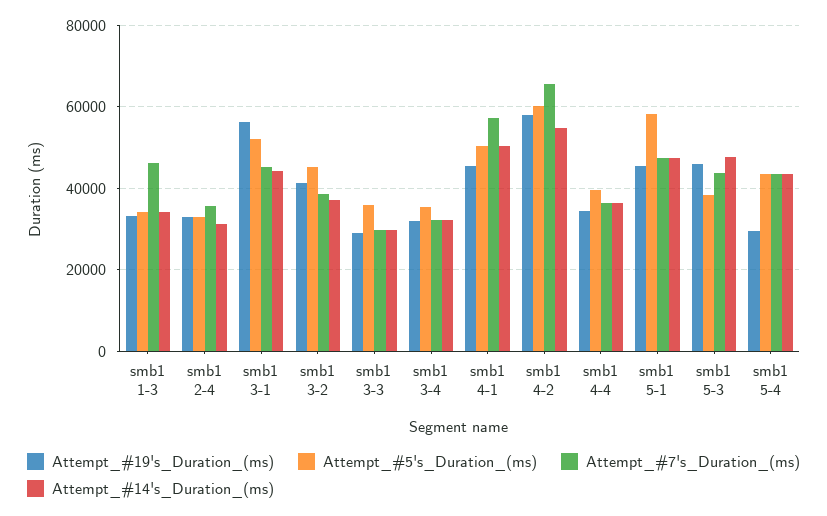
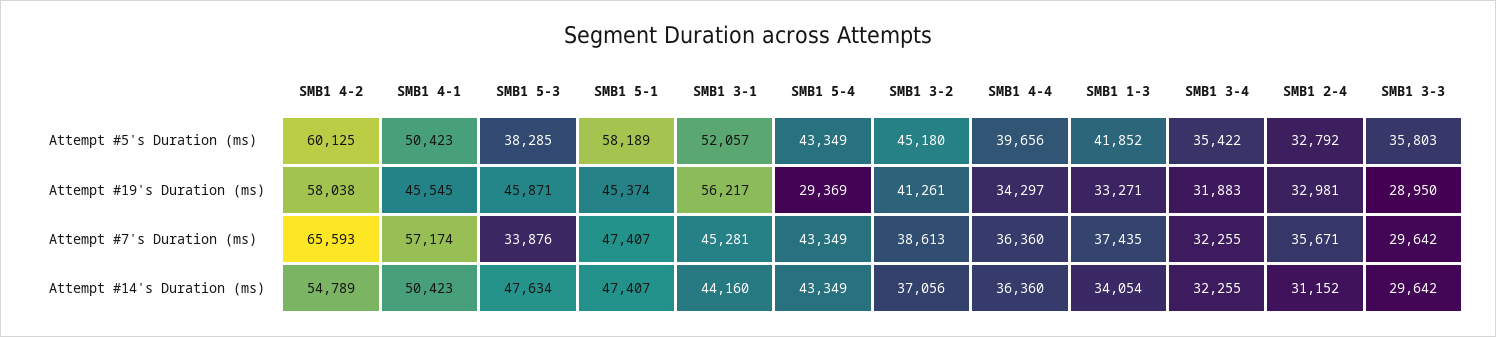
Attempt_#5's_Duration_(ms), smb1 1-3: 34000 -> 41852
Attempt_#7's_Duration_(ms), smb1 1-3: 46000 -> 37435
Attempt_#7's_Duration_(ms), smb1 5-3: 44000 -> 33876

